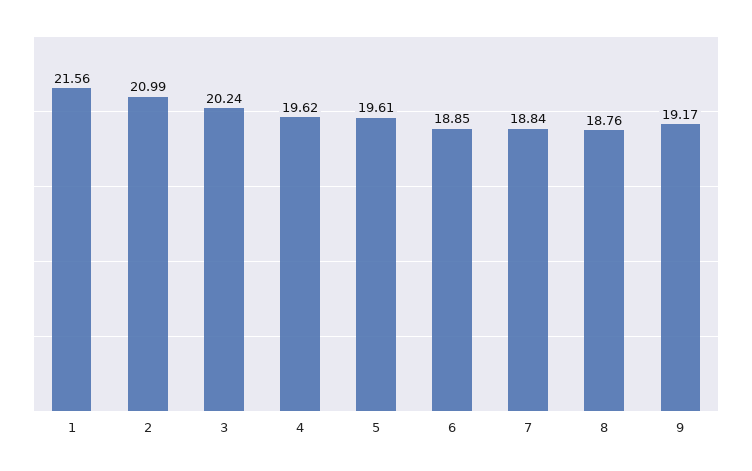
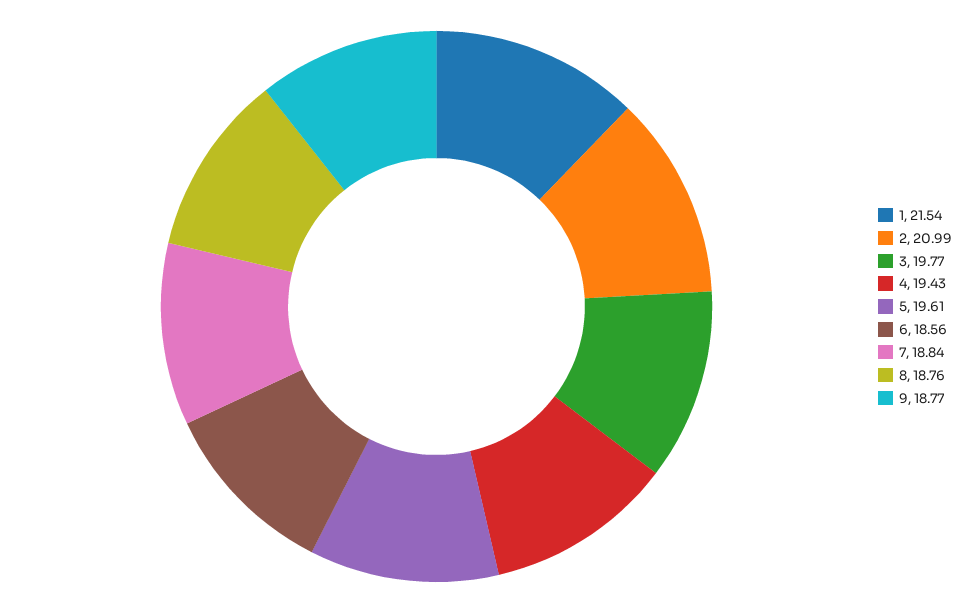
1: 21.56 -> 21.54
3: 20.24 -> 19.77
4: 19.62 -> 19.43
6: 18.85 -> 18.56
9: 19.17 -> 18.77

